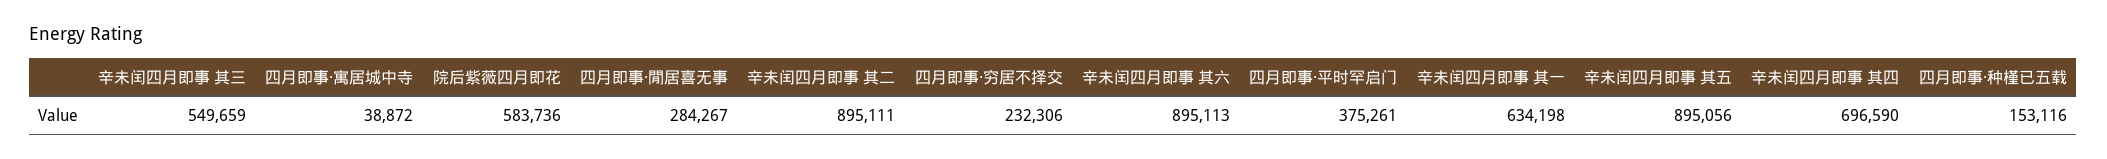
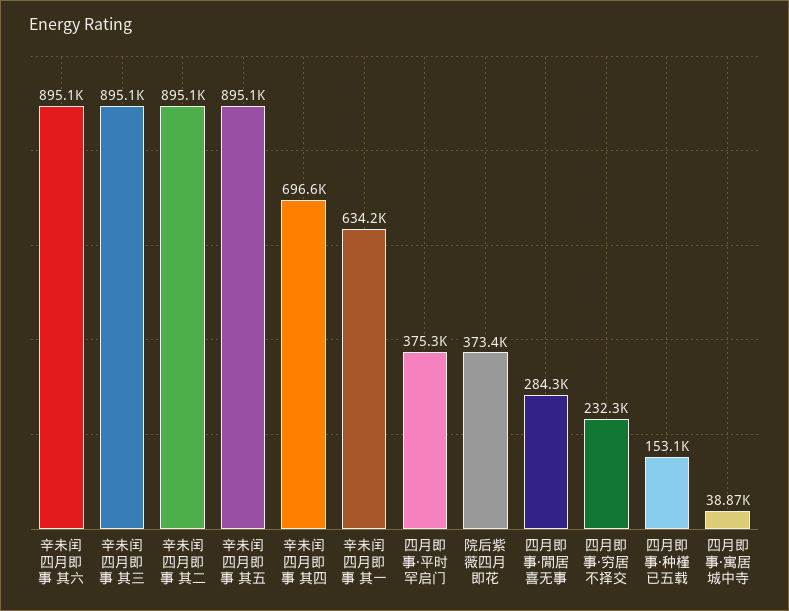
辛未闰四月即事 其三: 549659 -> 895100
院后紫薇四月即花: 583736 -> 373400

